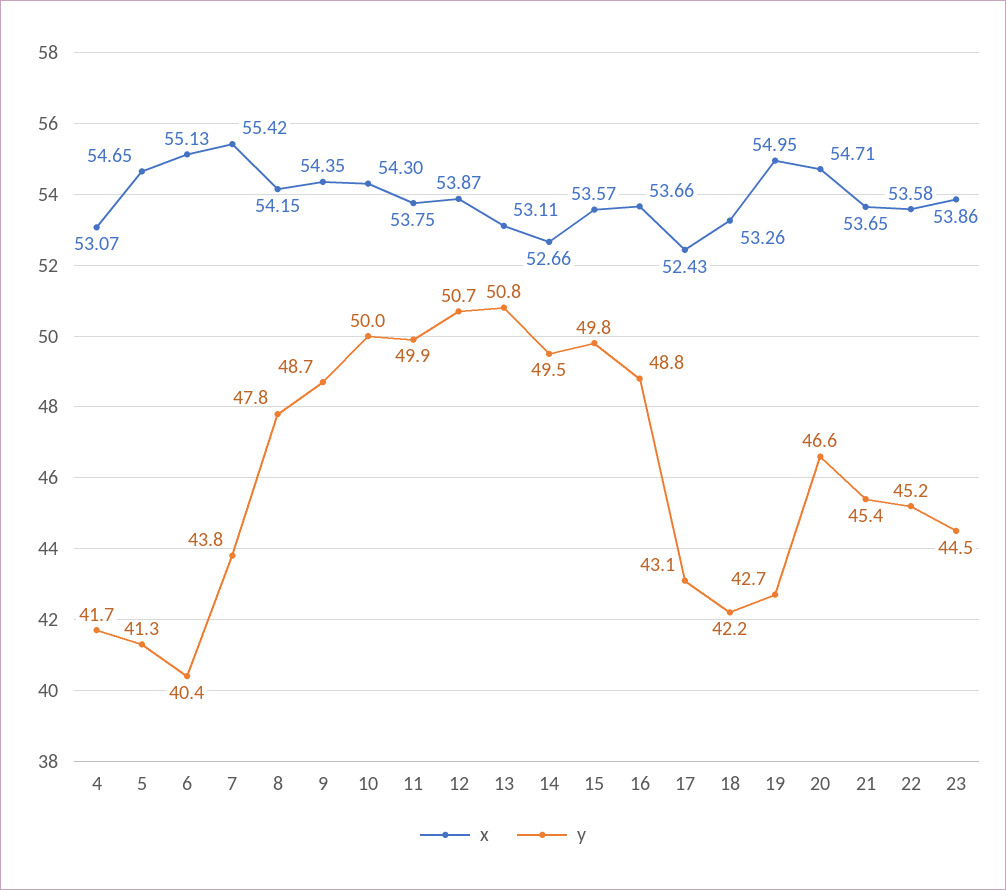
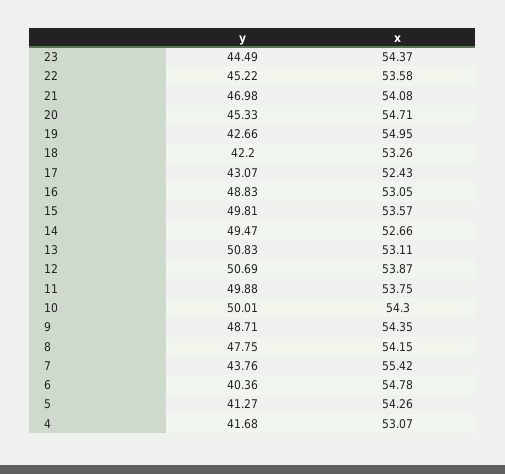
x, 5: 54.65 -> 54.26
x, 6: 55.13 -> 54.78
x, 16: 53.66 -> 53.05
y, 20: 46.6 -> 45.33
x, 21: 53.65 -> 54.08
y, 21: 45.4 -> 46.98
x, 23: 53.86 -> 54.37

